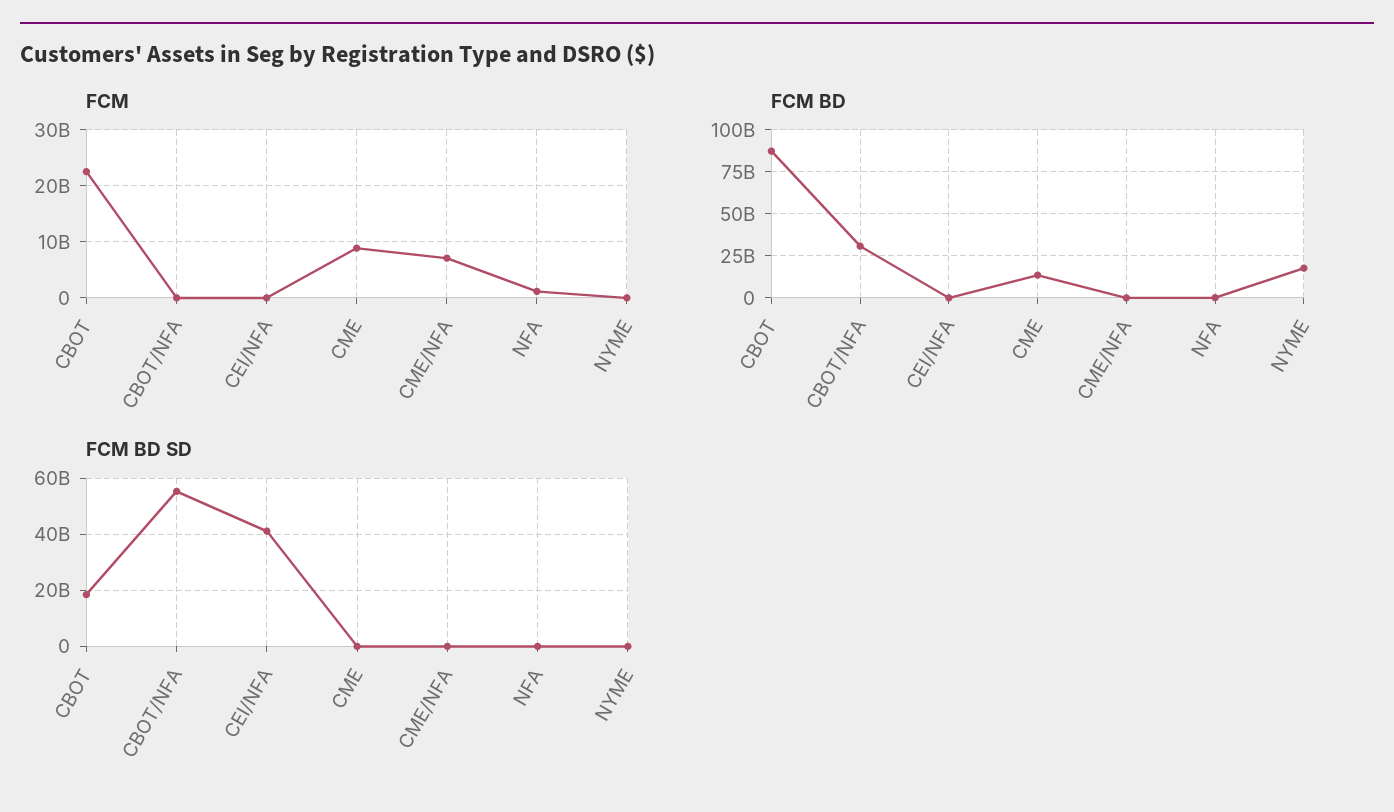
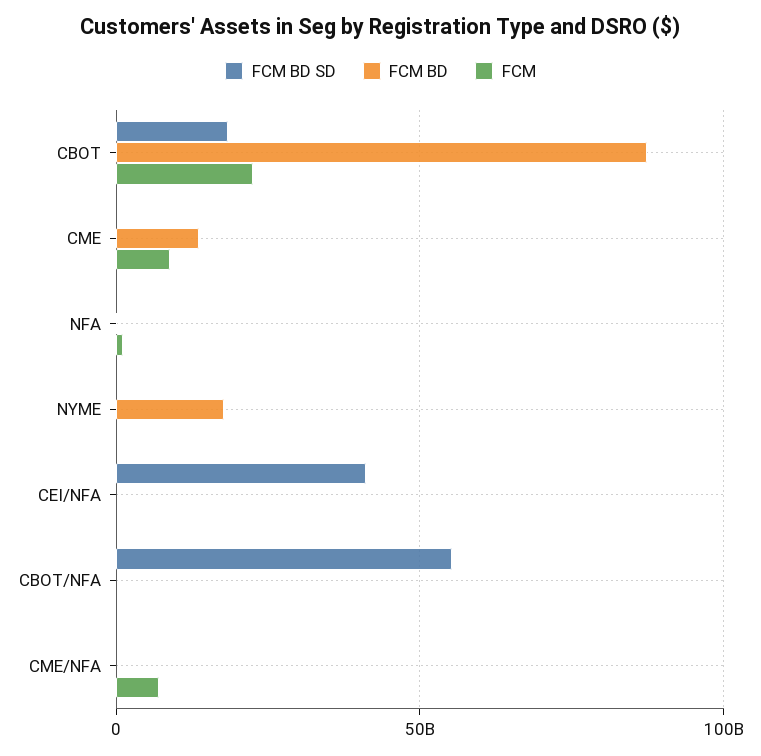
FCM BD, CBOT/NFA: 30000000000 -> 0

